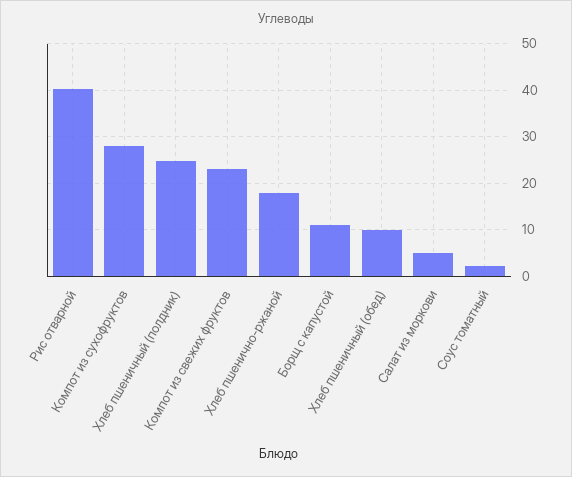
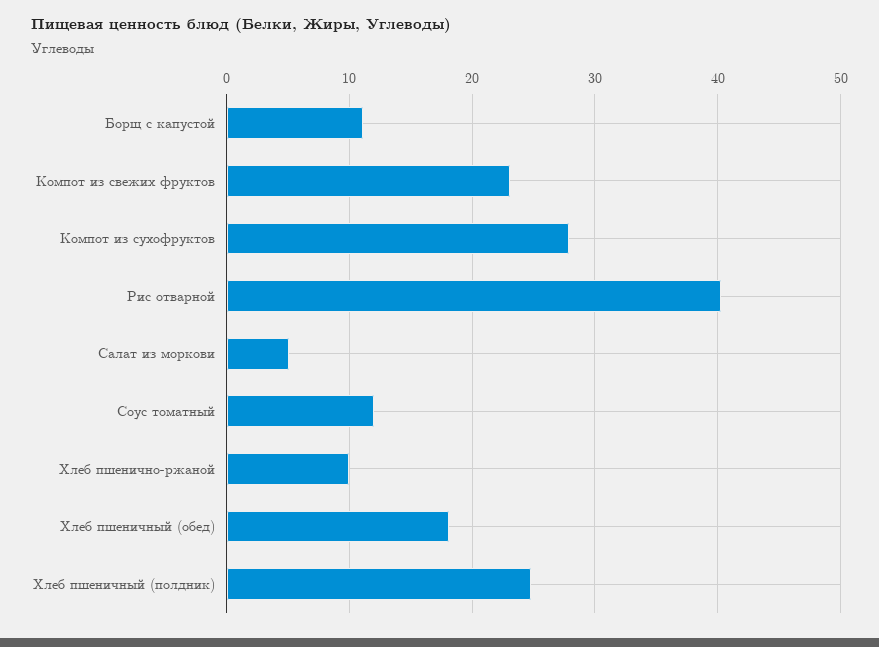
Хлеб пшенично-ржаной: 18 -> 10
Хлеб пшеничный (обед): 10 -> 18
Соус томатный: 2 -> 12

